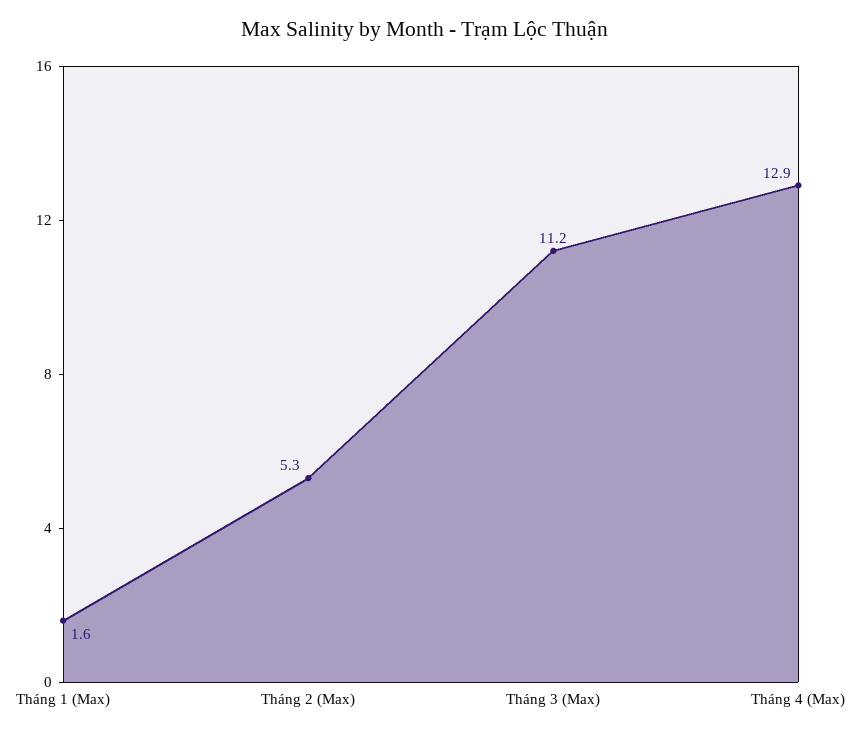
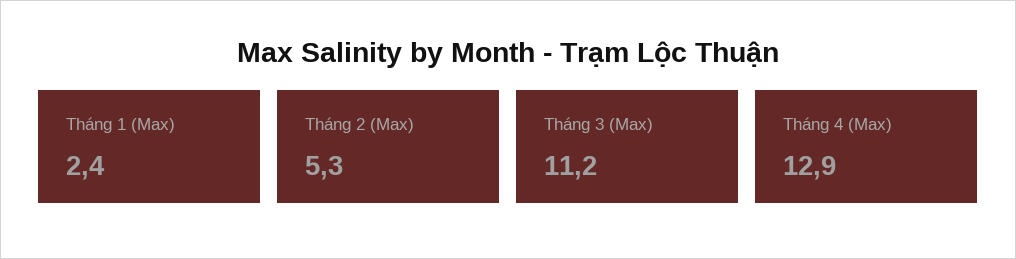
Tháng 1 (Max): 1.6 -> 2.4

